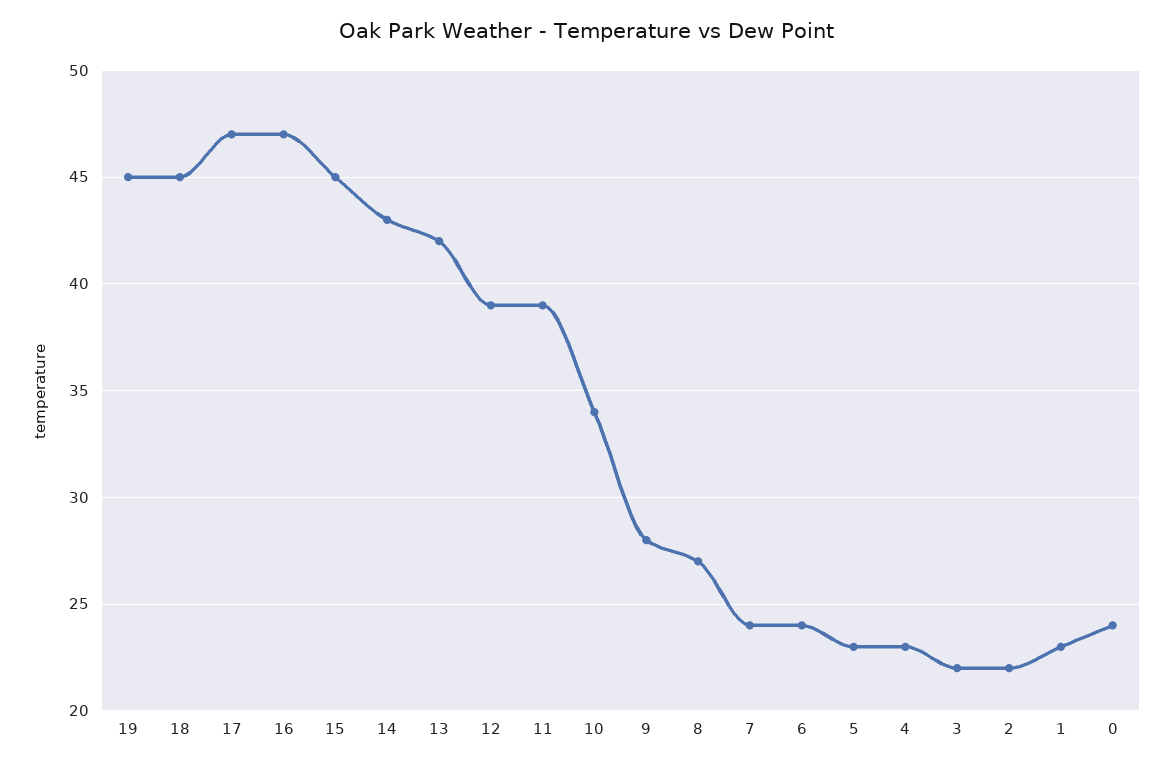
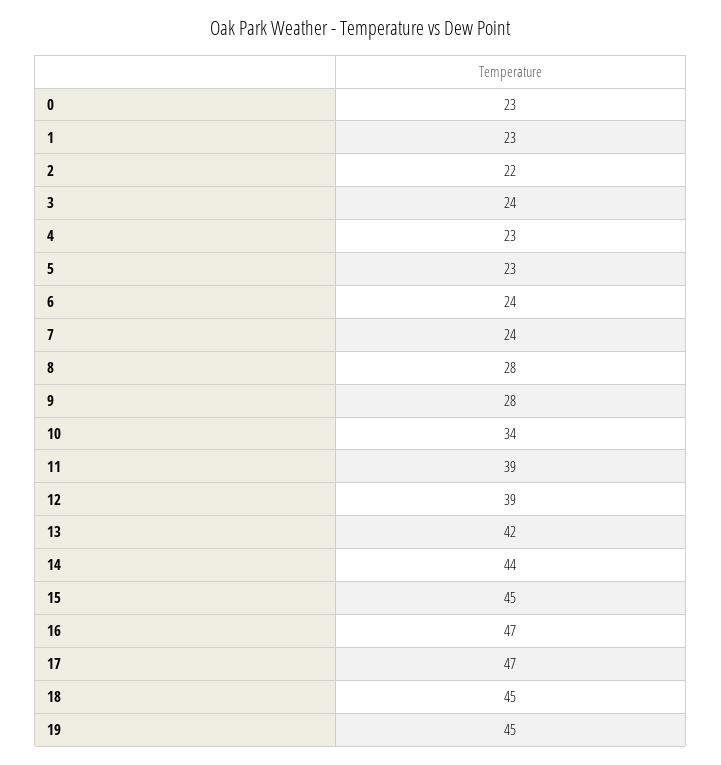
14: 43 -> 44
8: 27 -> 28
3: 22 -> 24
0: 24 -> 23

